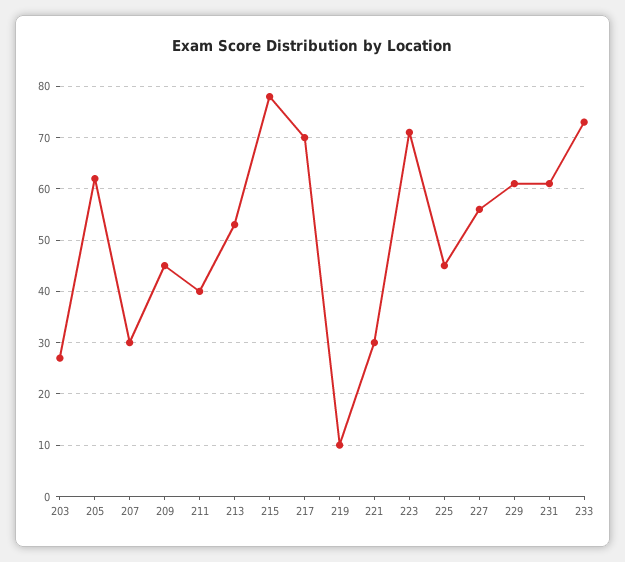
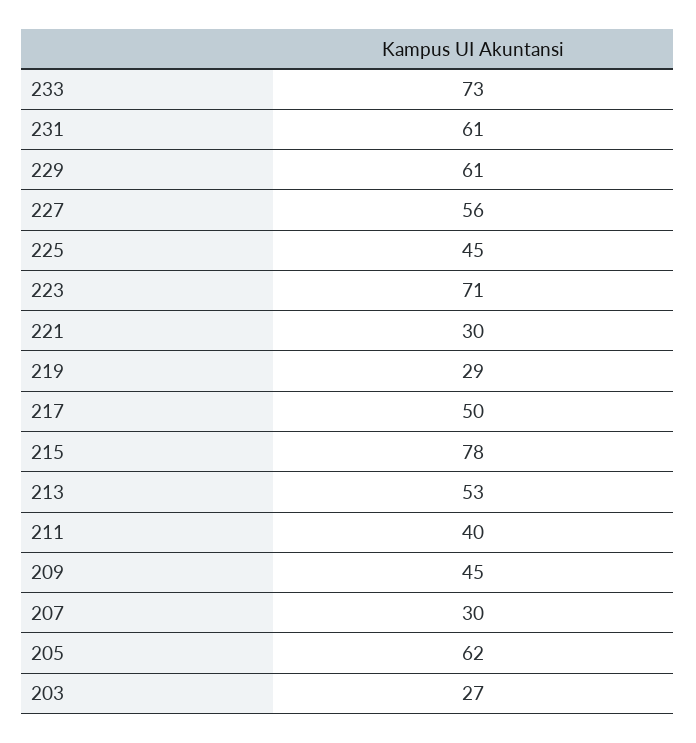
217: 70 -> 50
219: 10 -> 29

